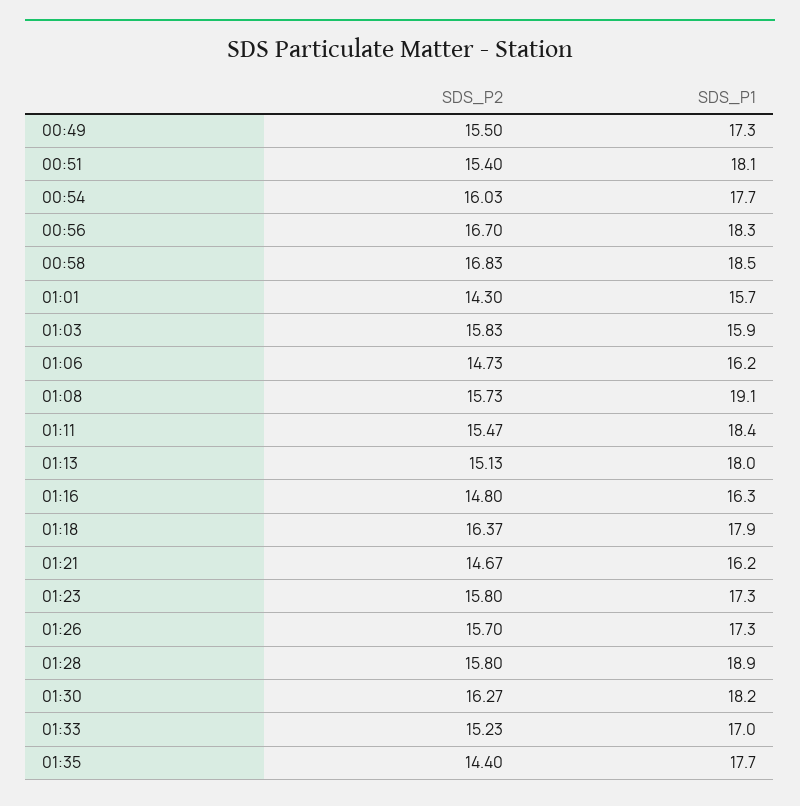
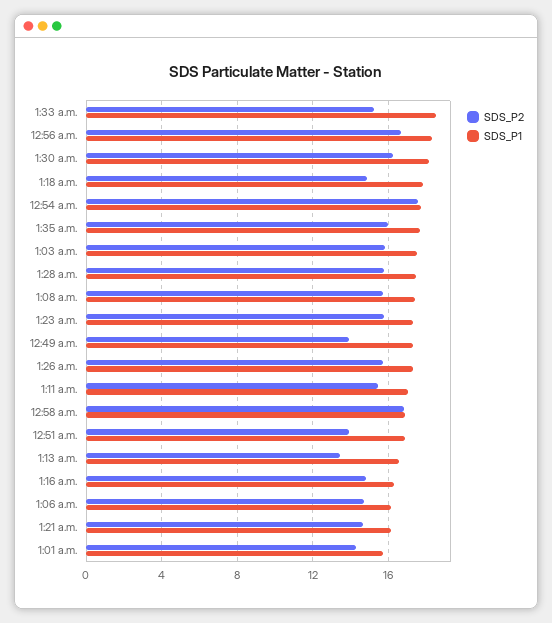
SDS_P2, 00:49: 15.5 -> 14
SDS_P2, 00:51: 15.4 -> 14
SDS_P1, 00:51: 18.1 -> 17
SDS_P2, 00:54: 16.03 -> 17.5
SDS_P1, 00:58: 18.5 -> 17
SDS_P1, 01:03: 15.9 -> 17.5
SDS_P1, 01:08: 19.1 -> 17.5
SDS_P1, 01:11: 18.4 -> 17
SDS_P2, 01:13: 15.13 -> 13.5
SDS_P1, 01:13: 18 -> 16.5
SDS_P2, 01:18: 16.37 -> 15
SDS_P1, 01:28: 18.9 -> 17.5
SDS_P1, 01:33: 17 -> 18.5
SDS_P2, 01:35: 14.4 -> 16

